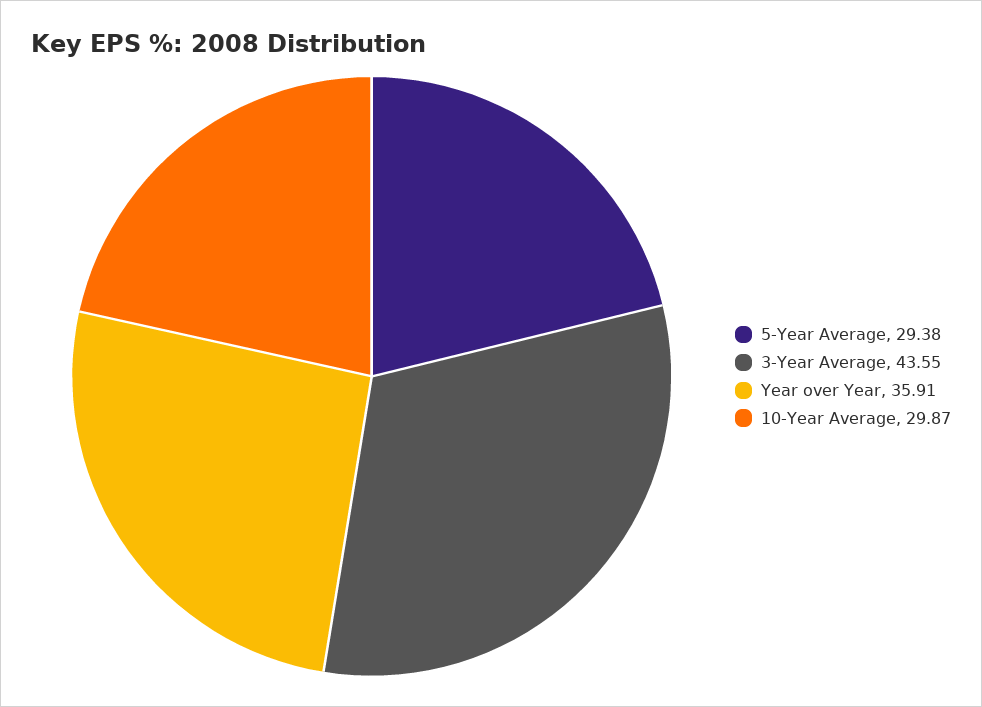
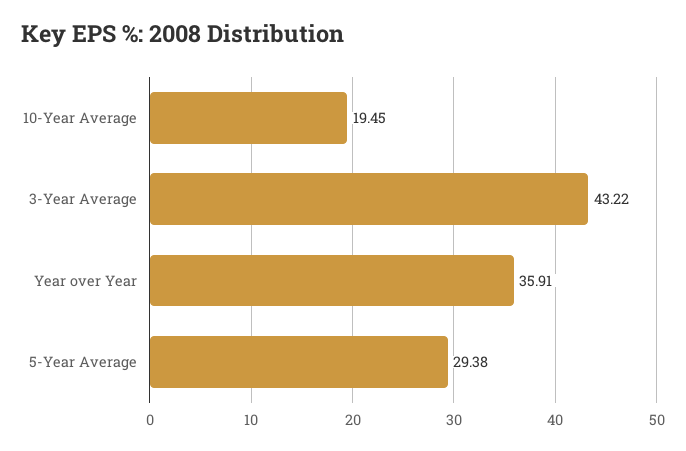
3-Year Average: 43.55 -> 43.22
10-Year Average: 29.87 -> 19.45

